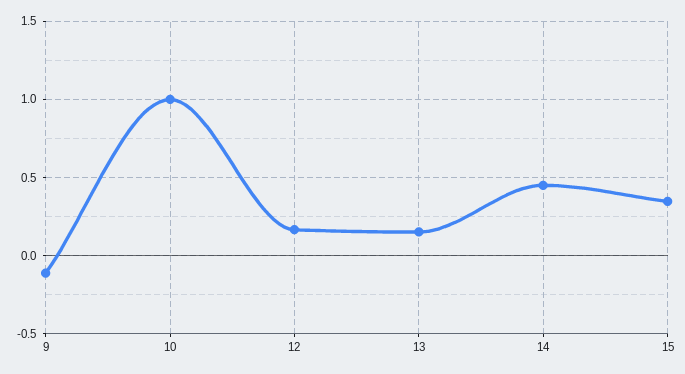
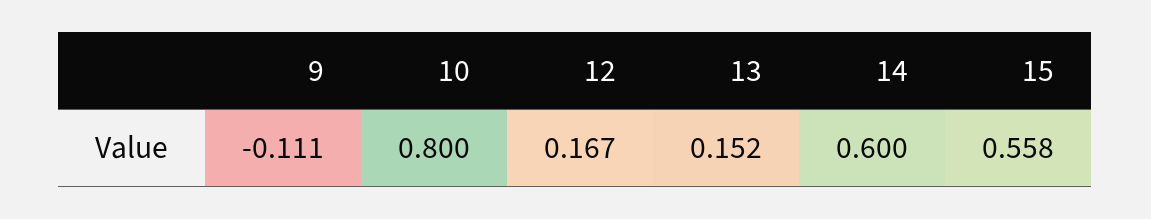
10: 1 -> 0.8
14: 0.45 -> 0.6
15: 0.35 -> 0.558

